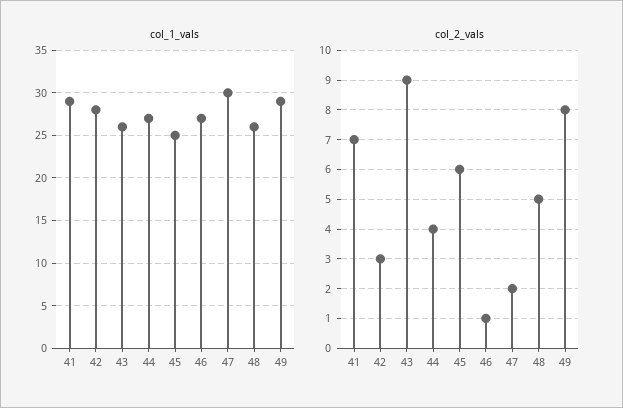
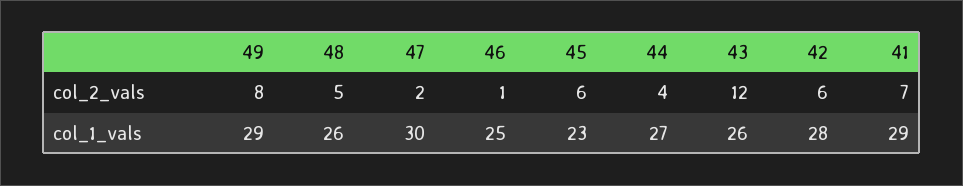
col_1_vals, 45: 25 -> 23
col_1_vals, 46: 27 -> 25
col_2_vals, 42: 3 -> 6
col_2_vals, 43: 9 -> 12

